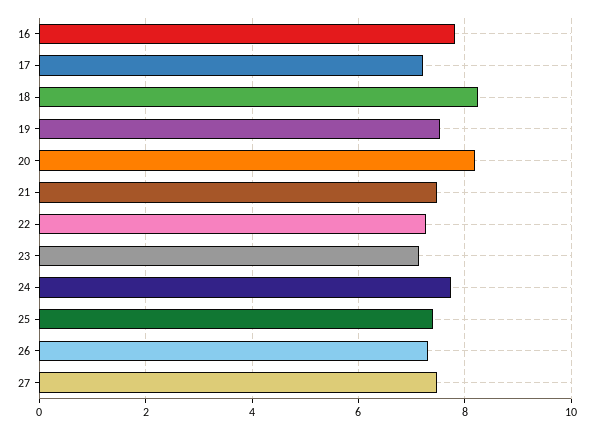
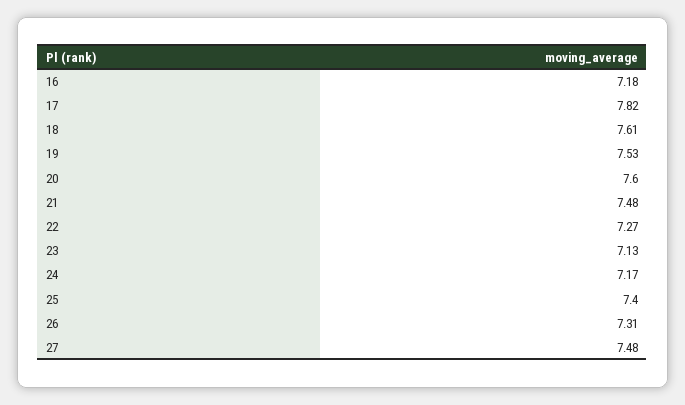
16: 7.8 -> 7.18
17: 7.2 -> 7.82
18: 8.2 -> 7.61
20: 8.2 -> 7.6
24: 7.8 -> 7.17

